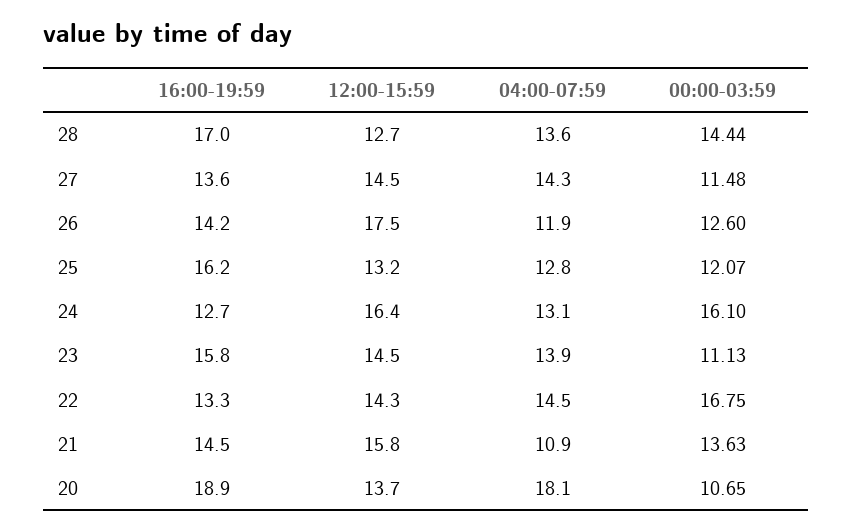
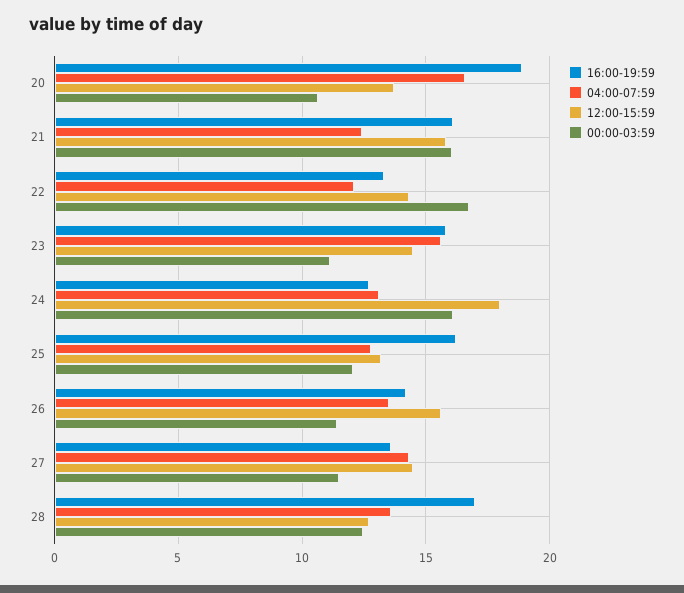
00:00-03:59, 28: 14.44 -> 12.5
12:00-15:59, 26: 17.5 -> 15.5
04:00-07:59, 26: 11.9 -> 13.5
00:00-03:59, 26: 12.6 -> 11.5
12:00-15:59, 24: 16.4 -> 18
04:00-07:59, 23: 13.9 -> 15.5
04:00-07:59, 22: 14.5 -> 12
16:00-19:59, 21: 14.5 -> 16
04:00-07:59, 21: 10.9 -> 12.5
00:00-03:59, 21: 13.63 -> 16
04:00-07:59, 20: 18.1 -> 16.5

